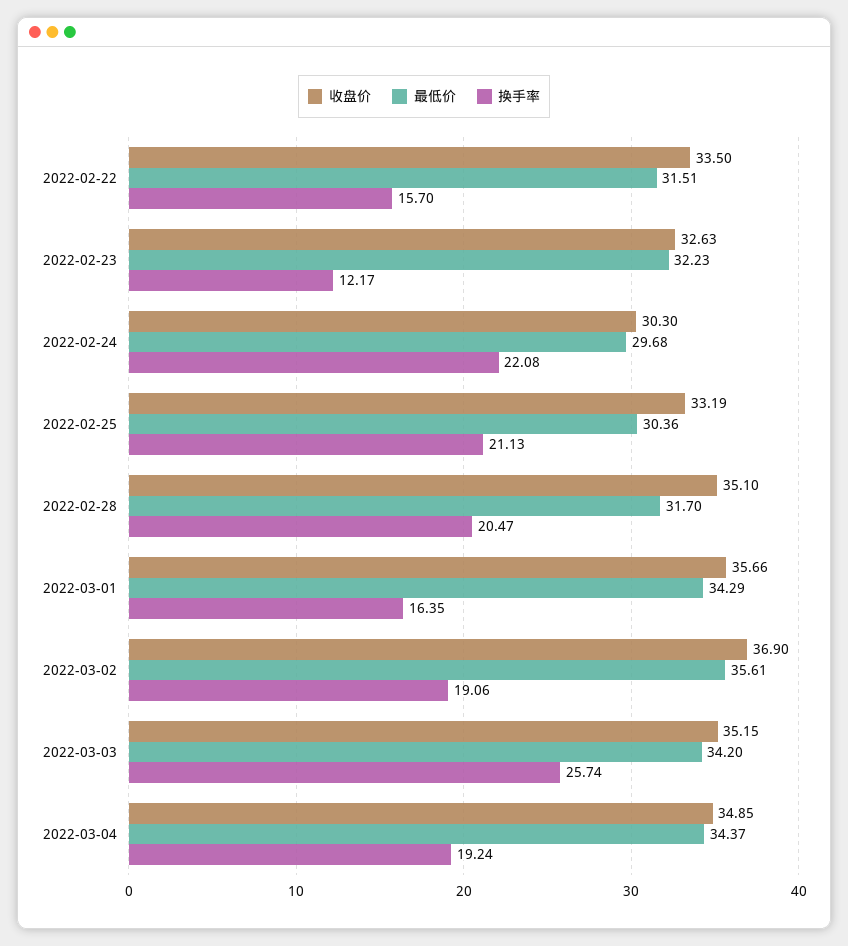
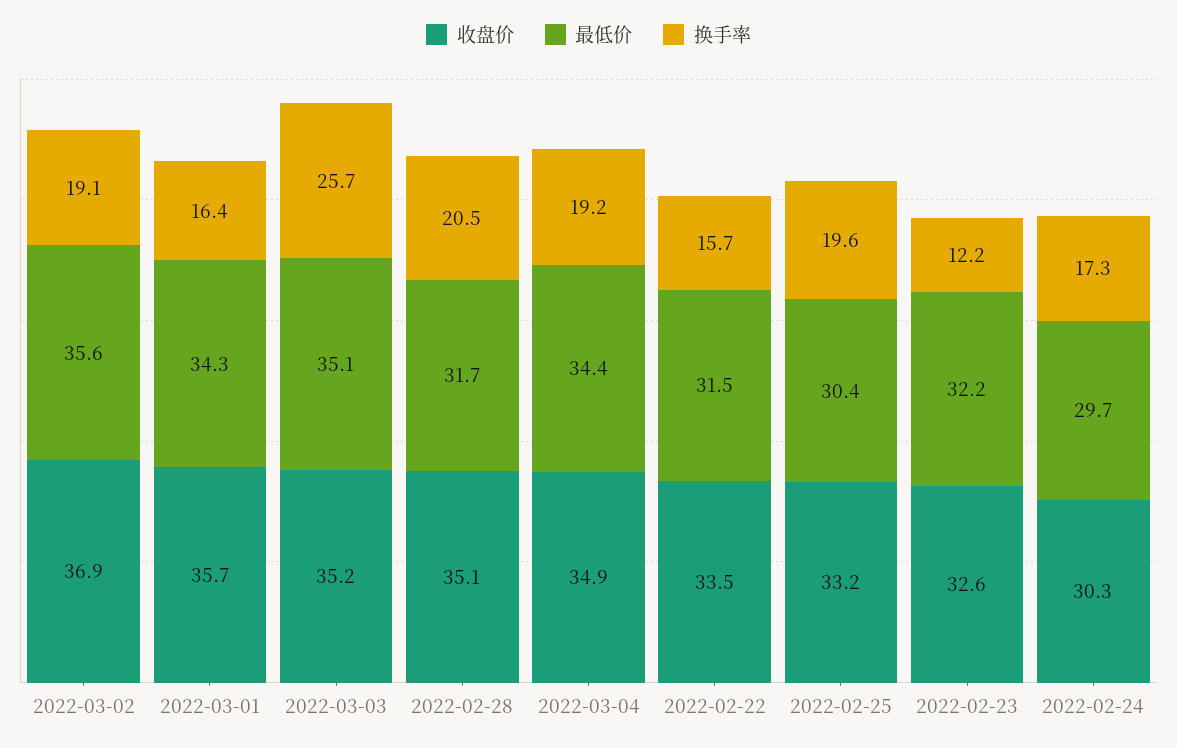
换手率, 2022-02-24: 22.08 -> 17.3
换手率, 2022-02-25: 21.13 -> 19.6
最低价, 2022-03-03: 34.2 -> 35.1

